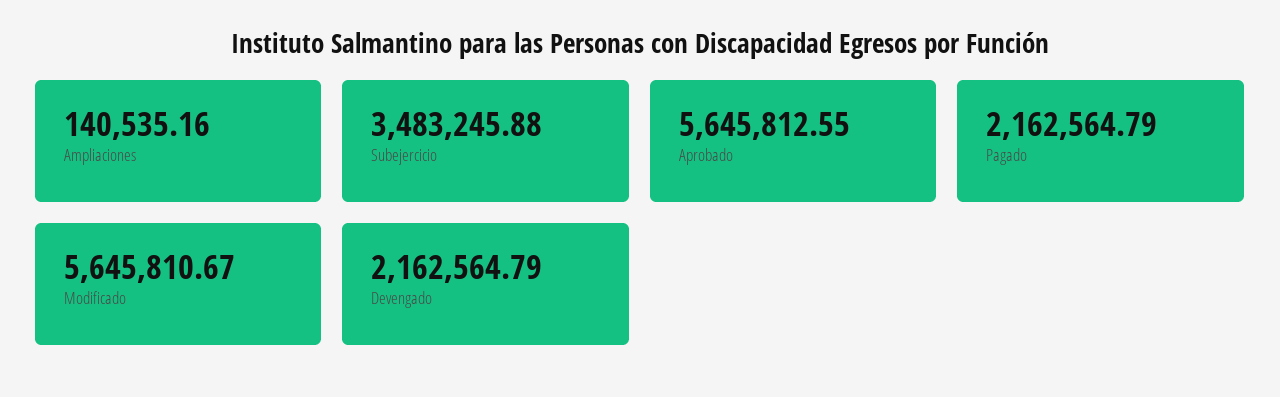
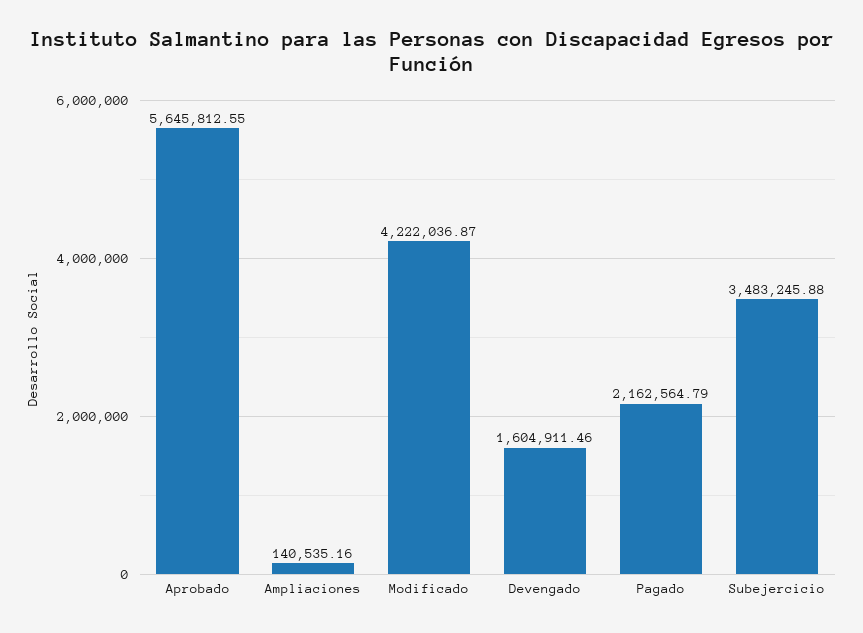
Modificado: 5645810.67 -> 4222036.87
Devengado: 2162564.79 -> 1604911.46

